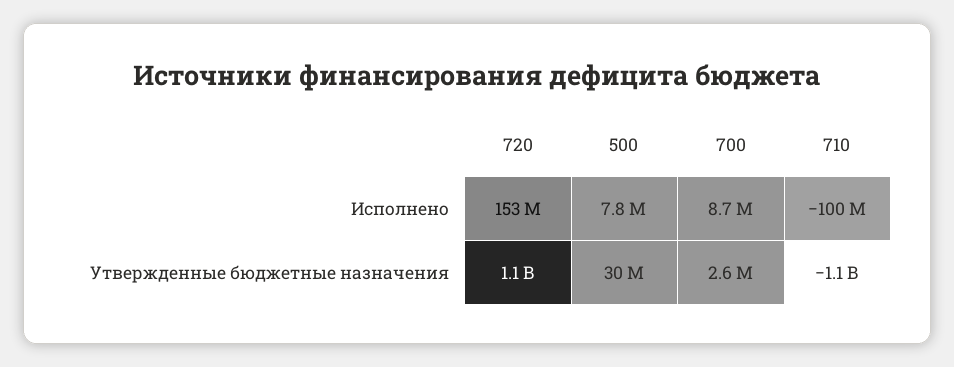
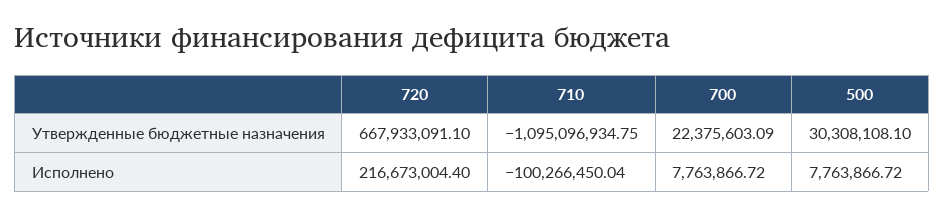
720, Исполнено: 153000000 -> 216673004.4
700, Исполнено: 8700000 -> 7763866.72
720, Утвержденные бюджетные назначения: 1100000000 -> 667933091.1
700, Утвержденные бюджетные назначения: 2600000 -> 22375603.09

